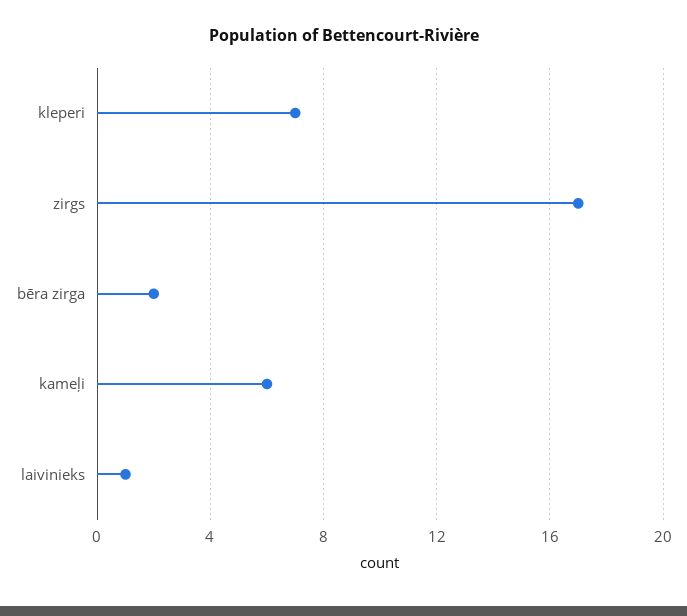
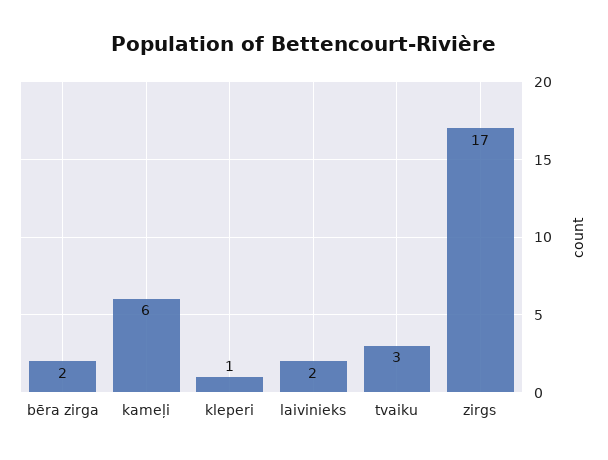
kleperi: 7 -> 1
laivinieks: 1 -> 2
tvaiku: none -> 3

